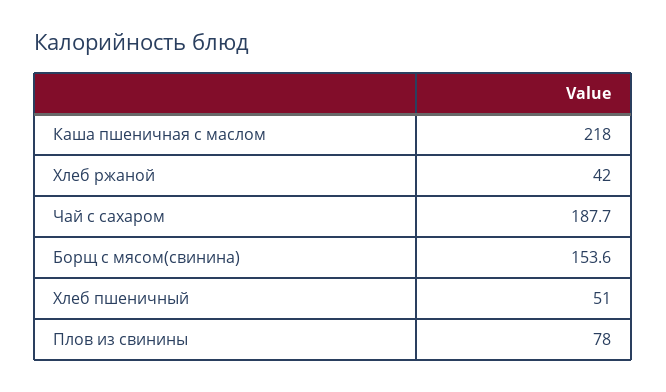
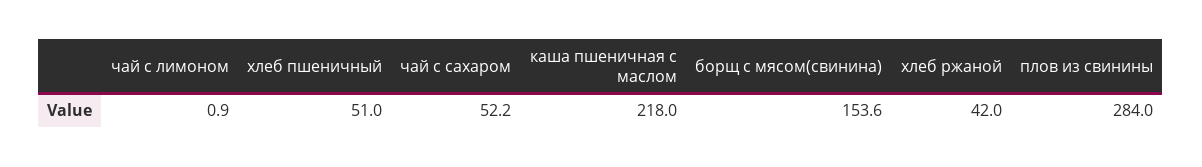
Чай с сахаром: 187.7 -> 52.2
Плов из свинины: 78 -> 284
чай с лимоном: none -> 0.9

